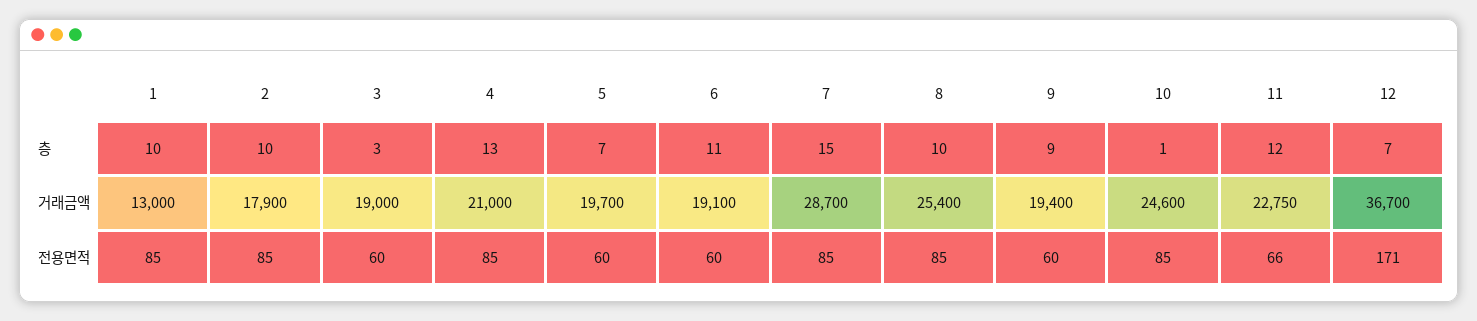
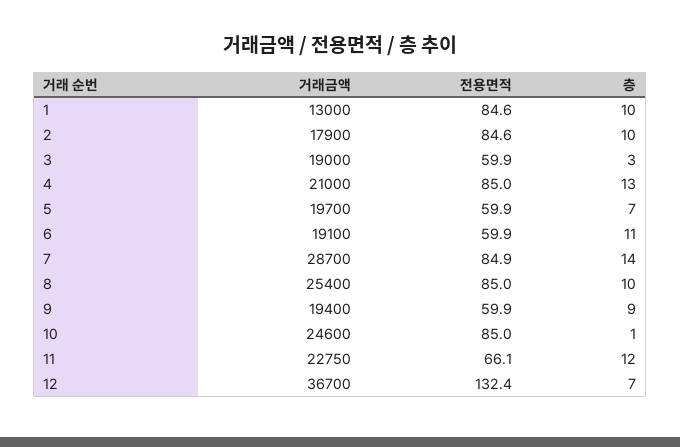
7, 층: 15 -> 14
12, 전용면적: 171 -> 132.4

